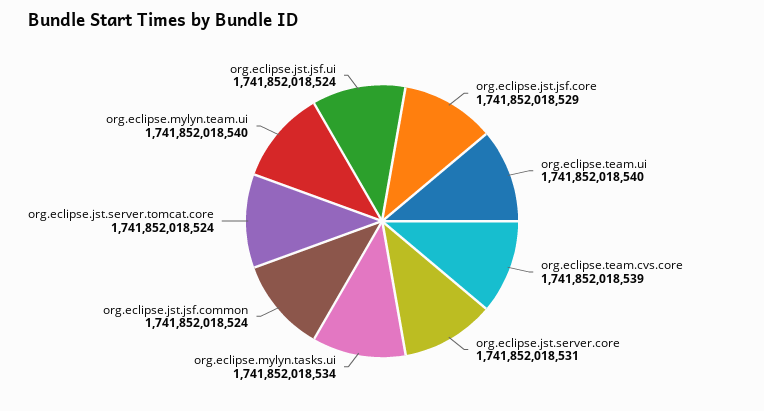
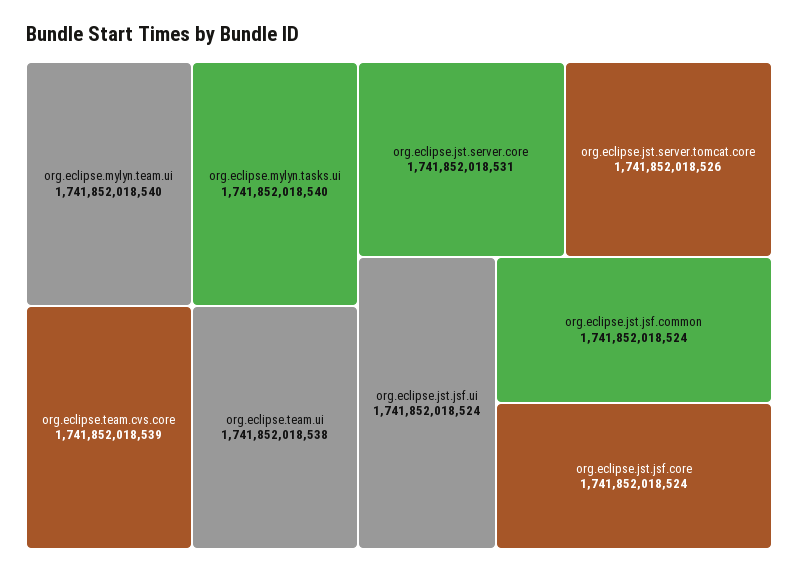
org.eclipse.jst.jsf.core: 1741852018529 -> 1741852018524
org.eclipse.team.ui: 1741852018540 -> 1741852018538
org.eclipse.mylyn.tasks.ui: 1741852018534 -> 1741852018540
org.eclipse.jst.server.tomcat.core: 1741852018524 -> 1741852018526

